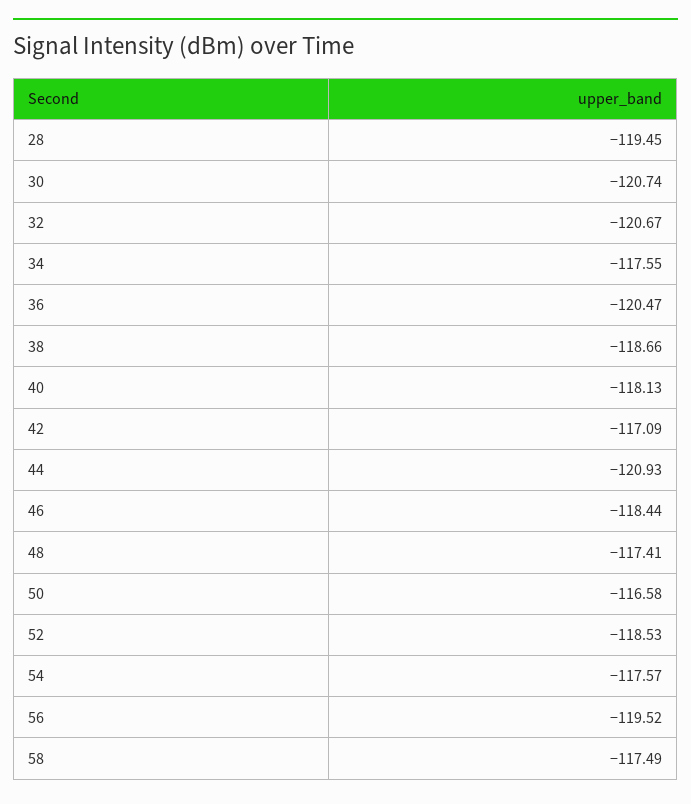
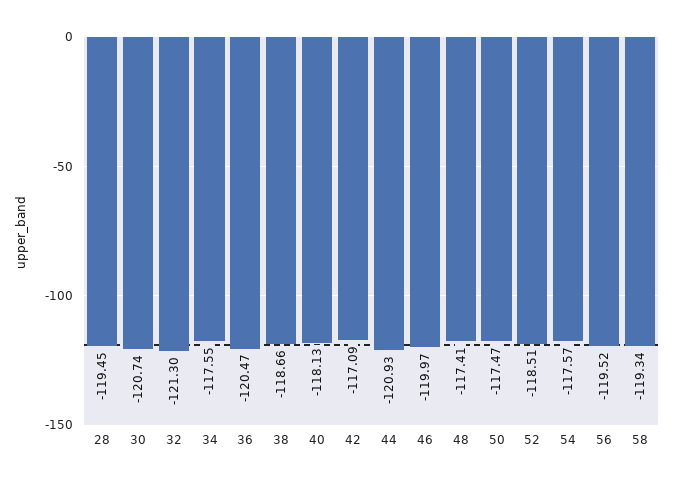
32: -120.67 -> -121.3
46: -118.44 -> -119.97
50: -116.58 -> -117.47
52: -118.53 -> -118.51
58: -117.49 -> -119.34

